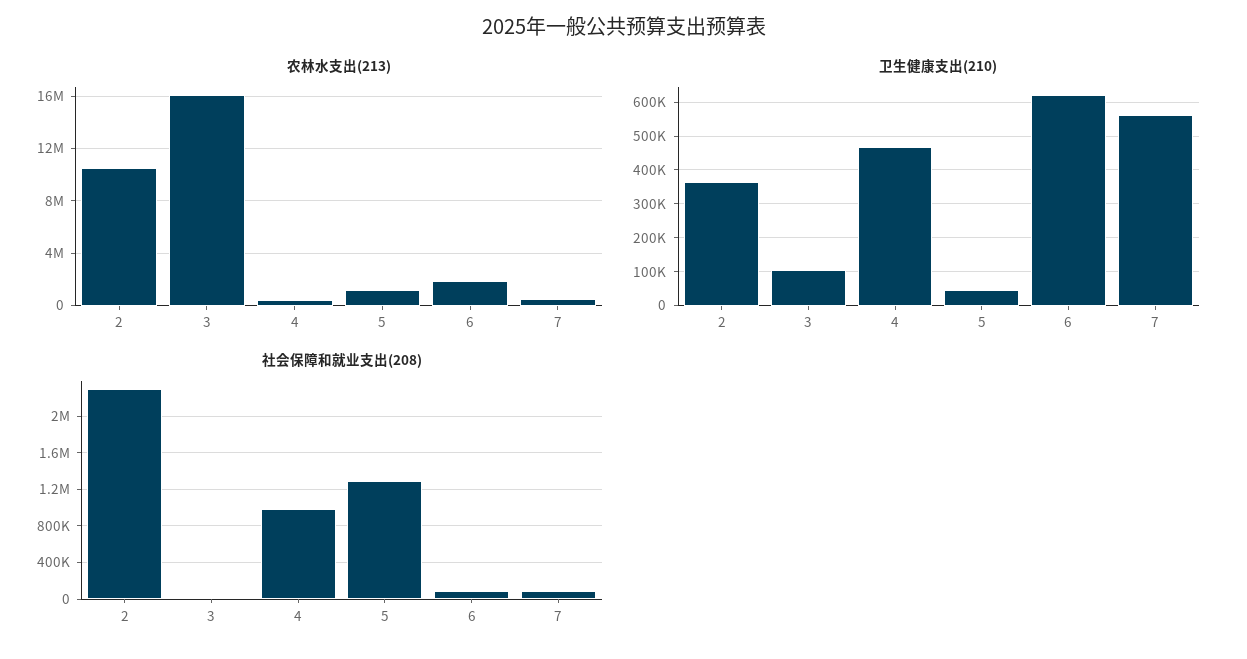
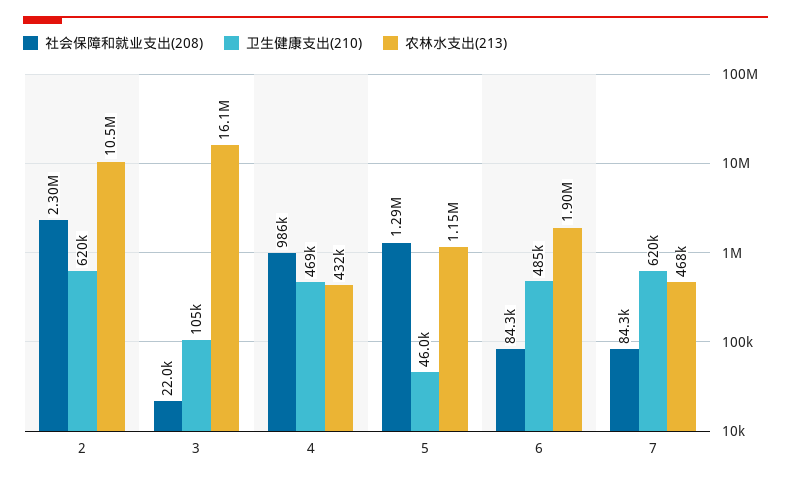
卫生健康支出(210), 2: 360000 -> 620000
卫生健康支出(210), 6: 620000 -> 485000
卫生健康支出(210), 7: 560000 -> 620000

